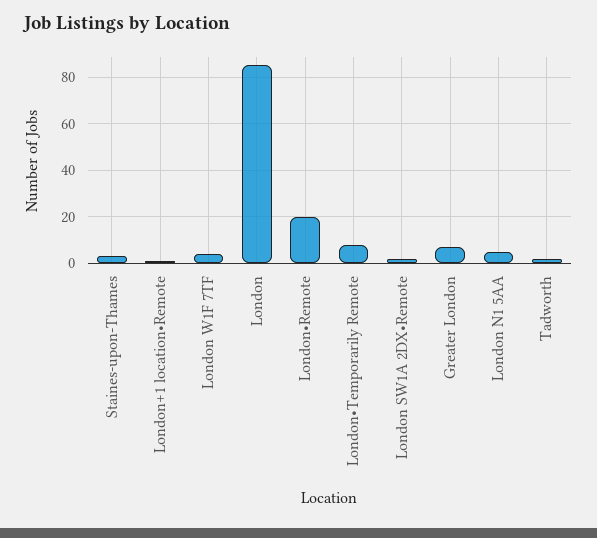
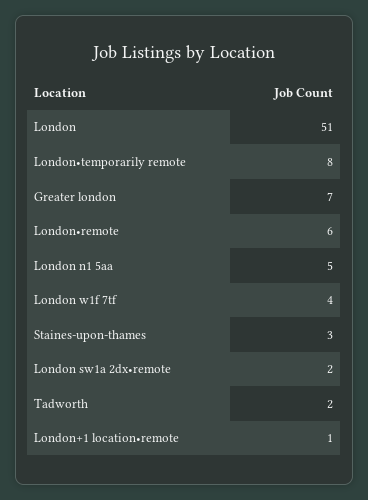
London: 85 -> 51
London•Remote: 20 -> 6

